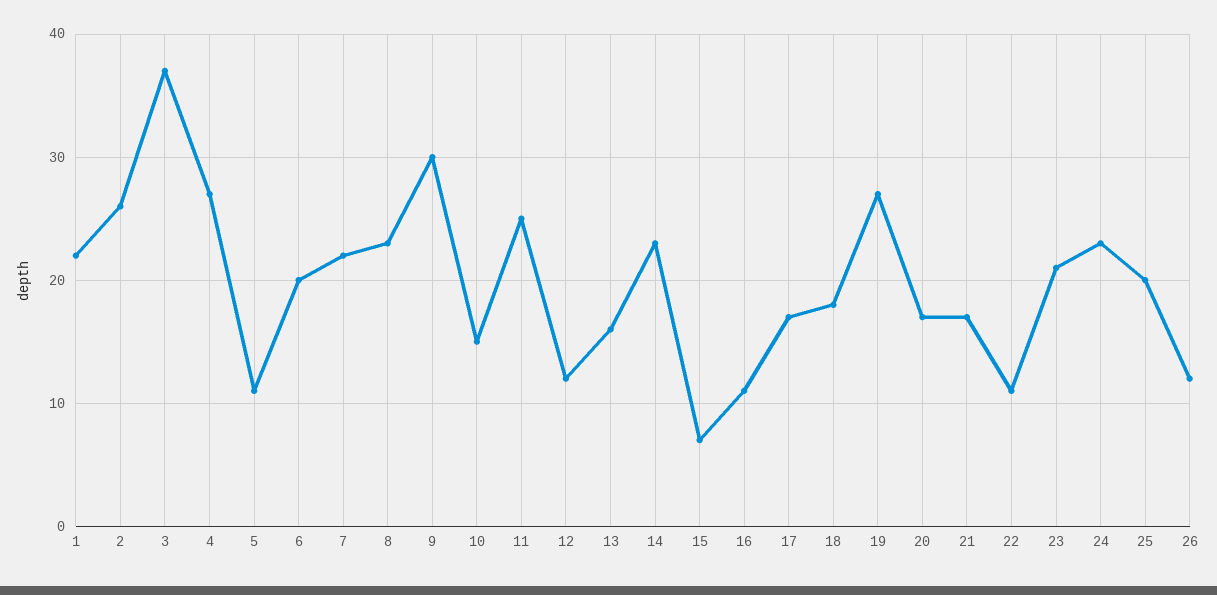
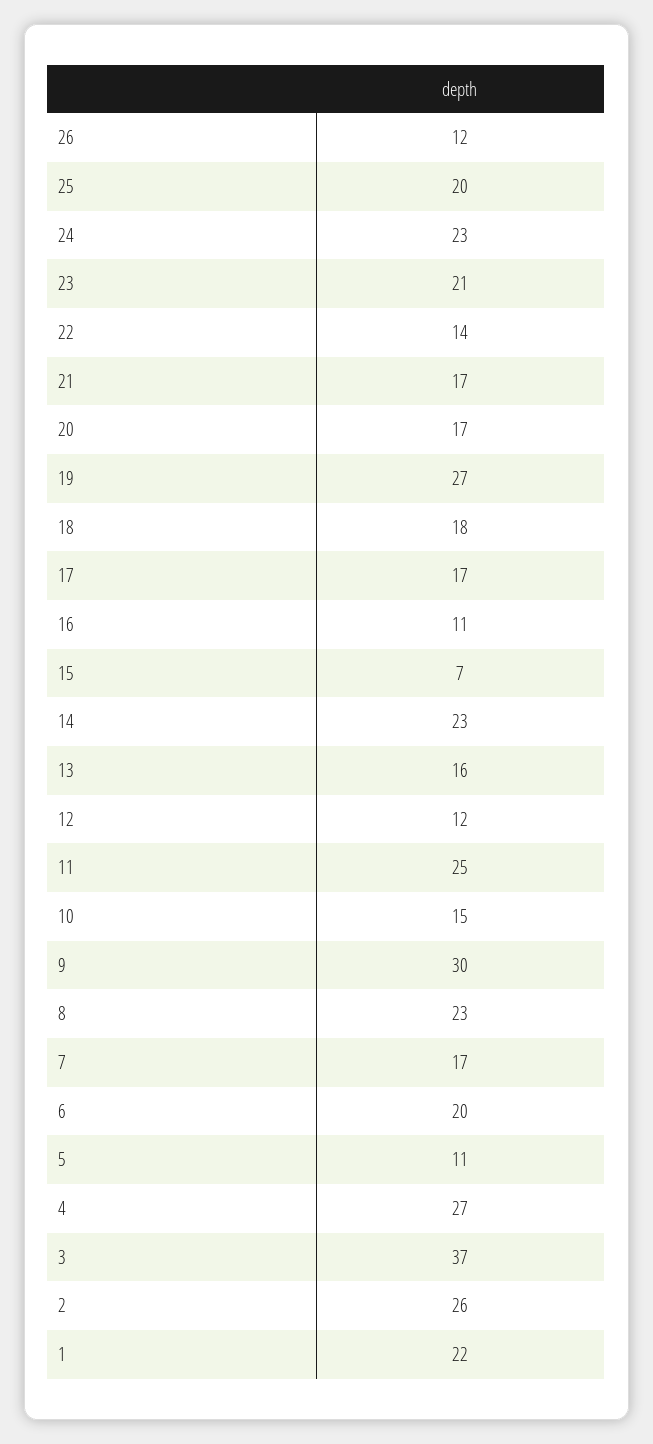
7: 22 -> 17
22: 11 -> 14

